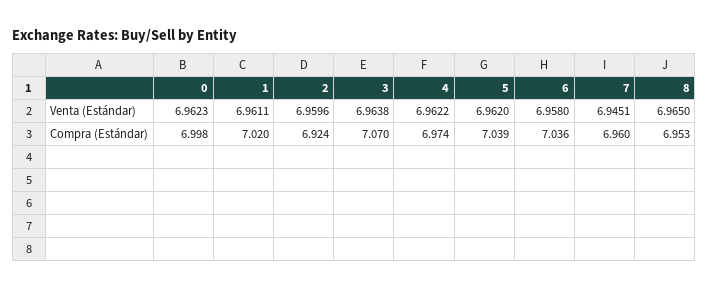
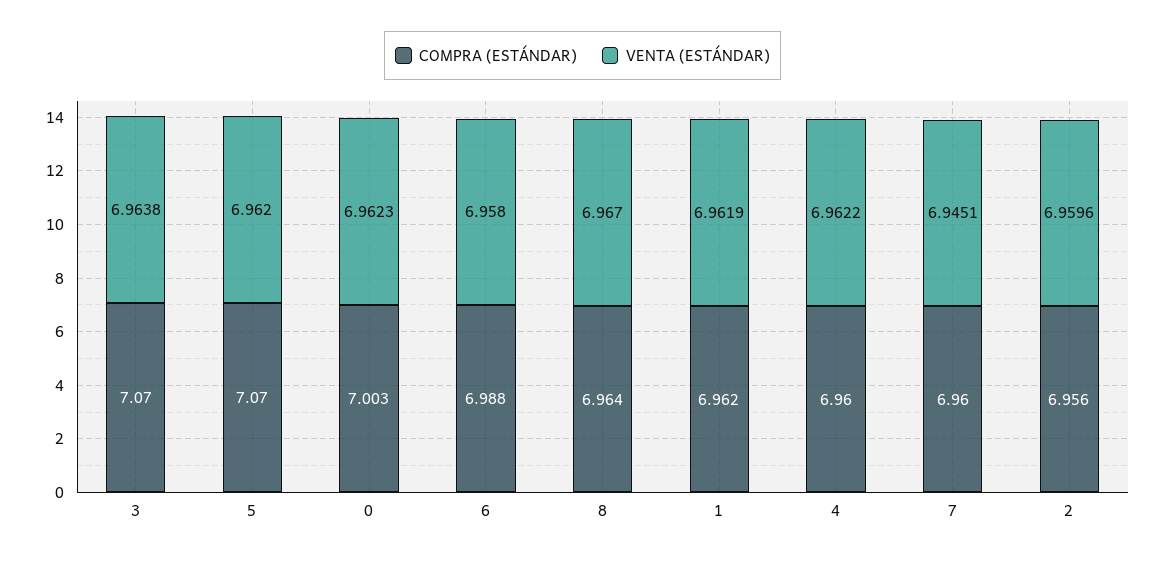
Venta (Estándar), 1: 6.9611 -> 6.9619
Venta (Estándar), 8: 6.965 -> 6.967
Compra (Estándar), 0: 6.998 -> 7.003
Compra (Estándar), 1: 7.02 -> 6.962
Compra (Estándar), 2: 6.924 -> 6.956
Compra (Estándar), 4: 6.974 -> 6.96
Compra (Estándar), 5: 7.039 -> 7.07
Compra (Estándar), 6: 7.036 -> 6.988
Compra (Estándar), 8: 6.953 -> 6.964

